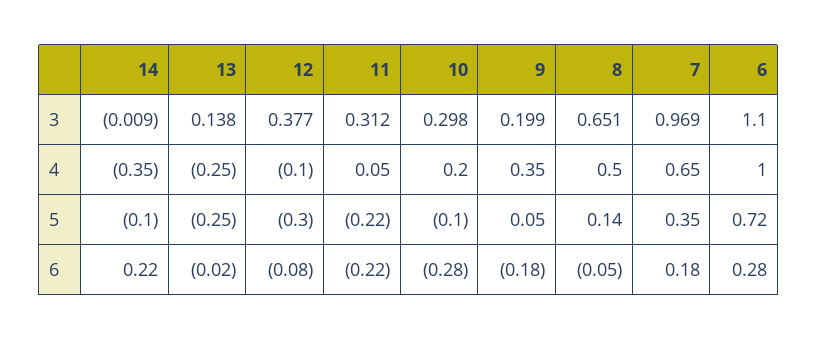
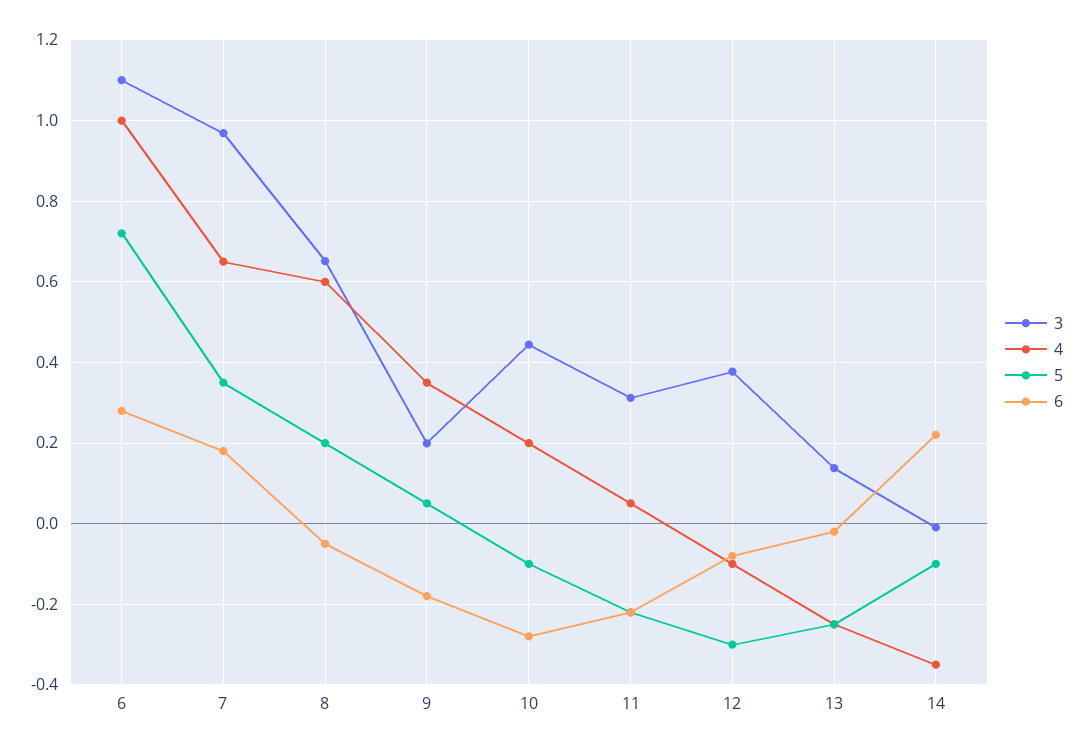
3, 10: 0.298 -> 0.44
4, 8: 0.5 -> 0.6
5, 8: 0.14 -> 0.2

